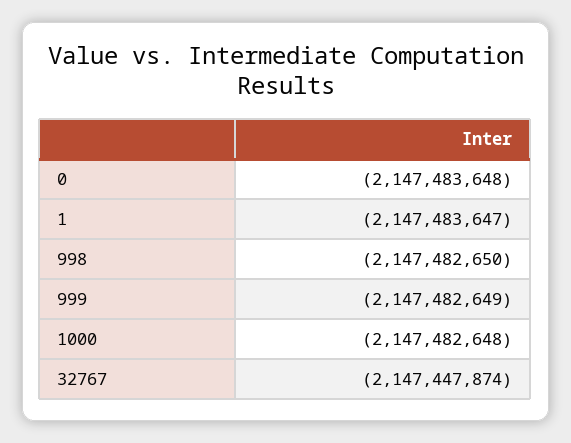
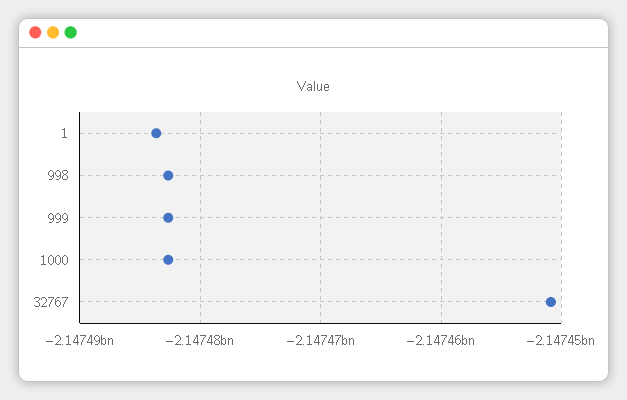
0: -2147483648 -> none
32767: -2147447874 -> -2147451000

